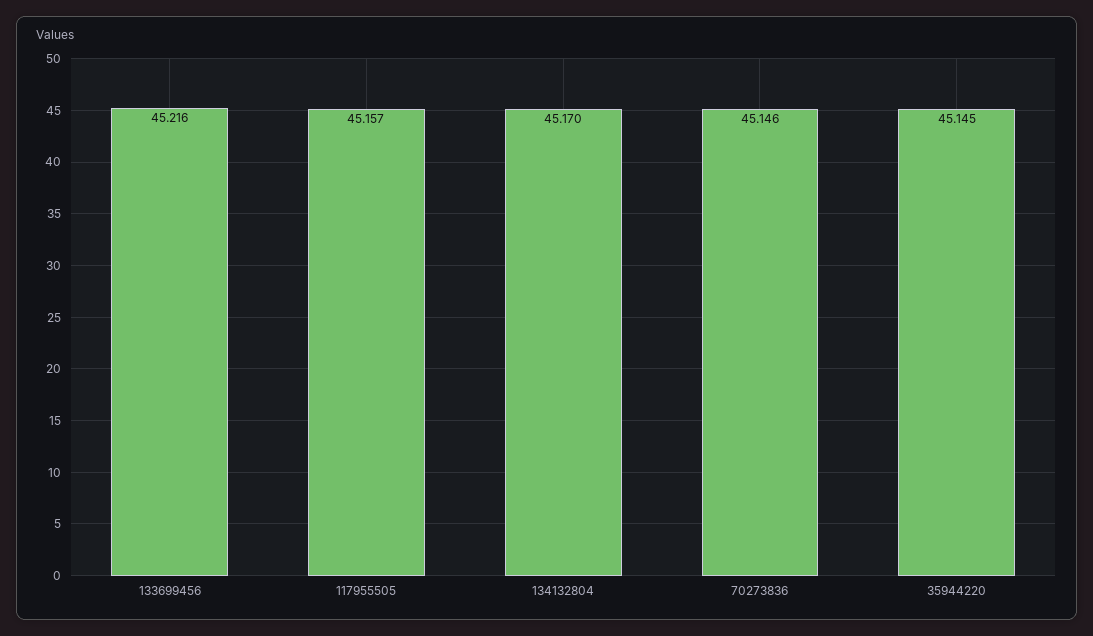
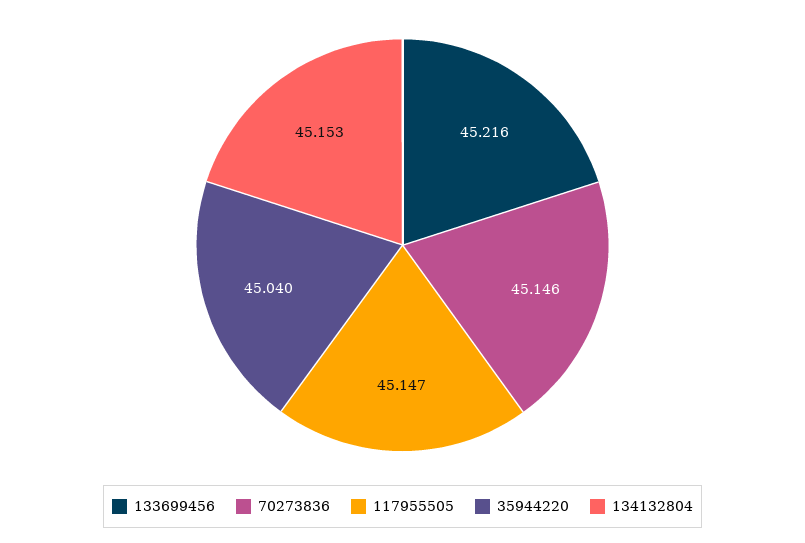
117955505: 45.157 -> 45.147
134132804: 45.17 -> 45.153
35944220: 45.145 -> 45.04

